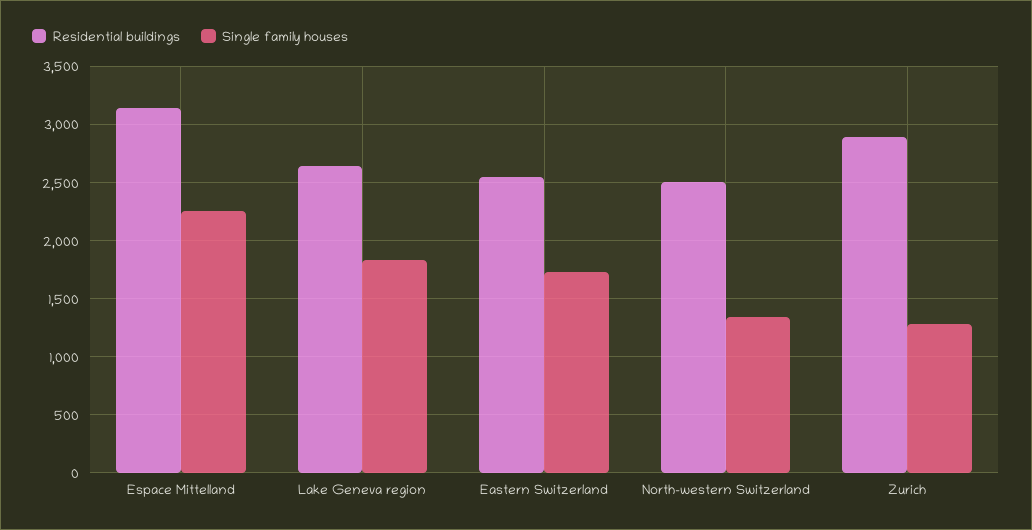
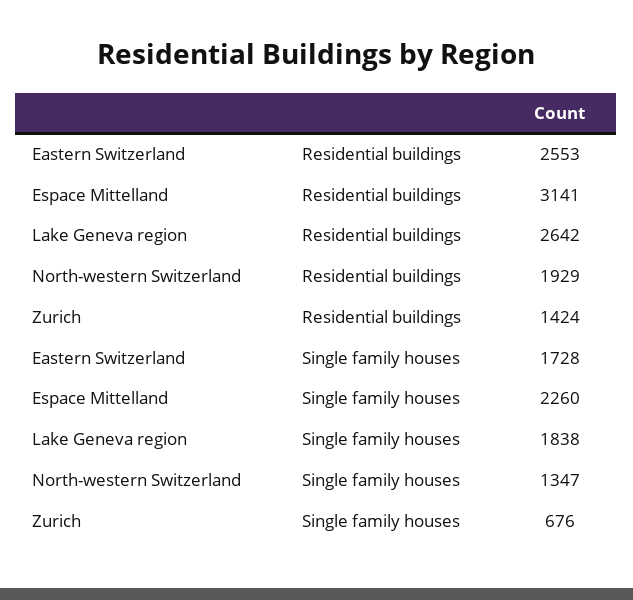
Residential buildings, North-western Switzerland: 2500 -> 1929
Residential buildings, Zurich: 2900 -> 1424
Single family houses, Zurich: 1300 -> 676

